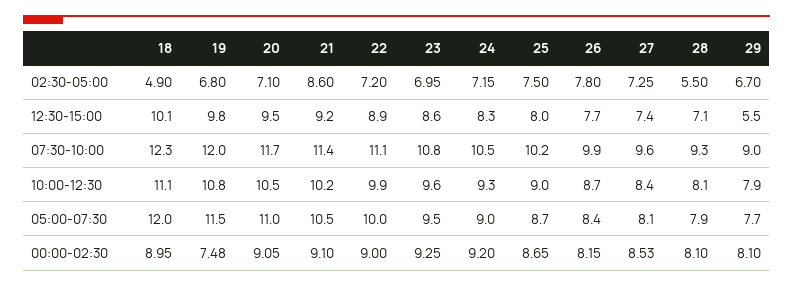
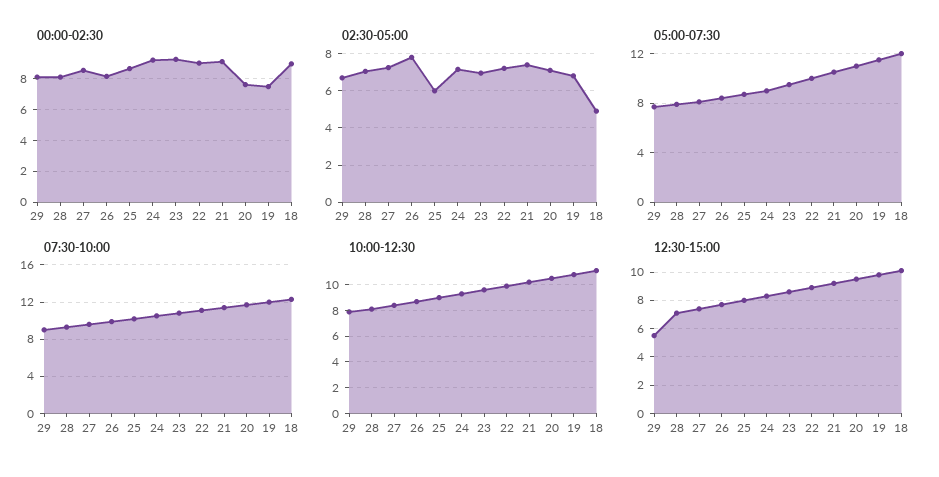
02:30-05:00, 21: 8.6 -> 7.5
02:30-05:00, 25: 7.5 -> 6
02:30-05:00, 28: 5.5 -> 7
00:00-02:30, 20: 9.05 -> 7.5

